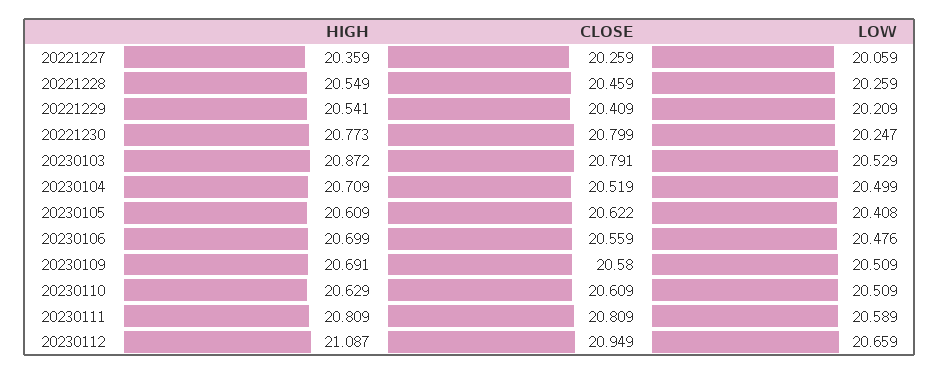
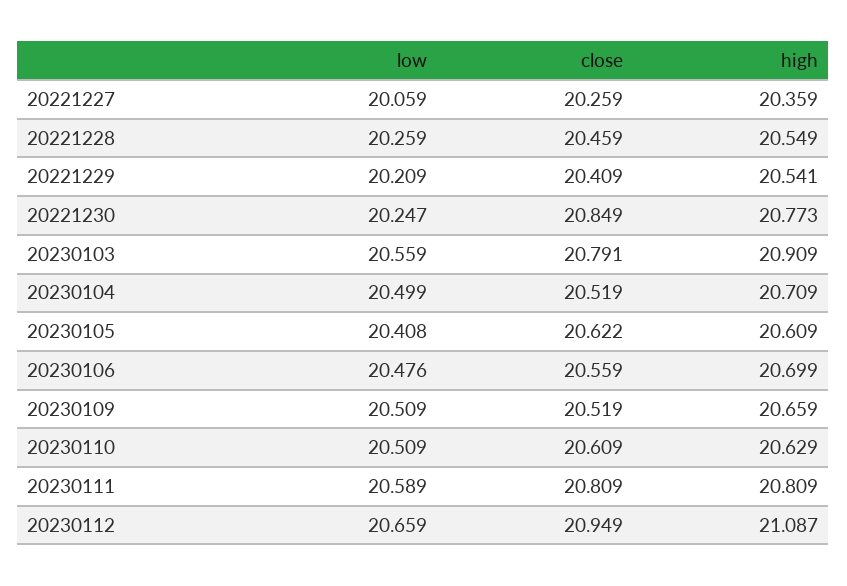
CLOSE, 20221230: 20.799 -> 20.849
HIGH, 20230103: 20.872 -> 20.909
LOW, 20230103: 20.529 -> 20.559
HIGH, 20230109: 20.691 -> 20.659
CLOSE, 20230109: 20.58 -> 20.519

